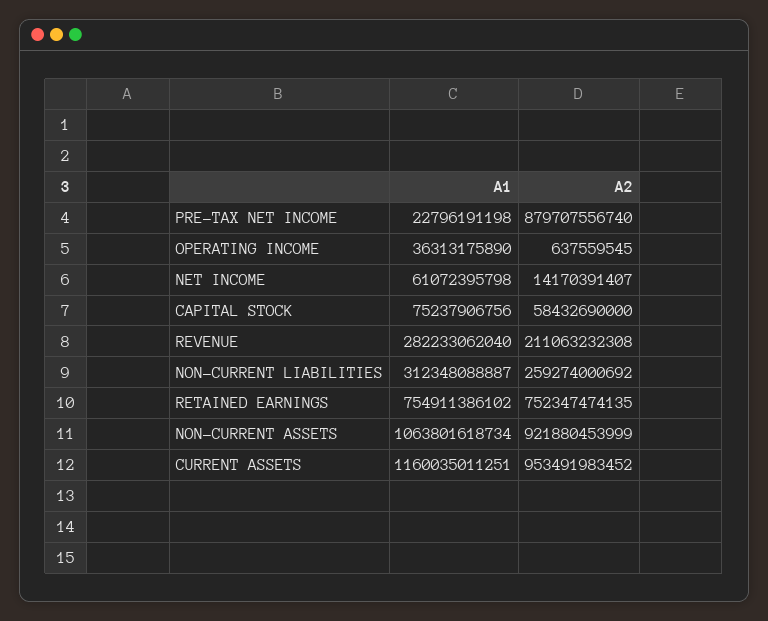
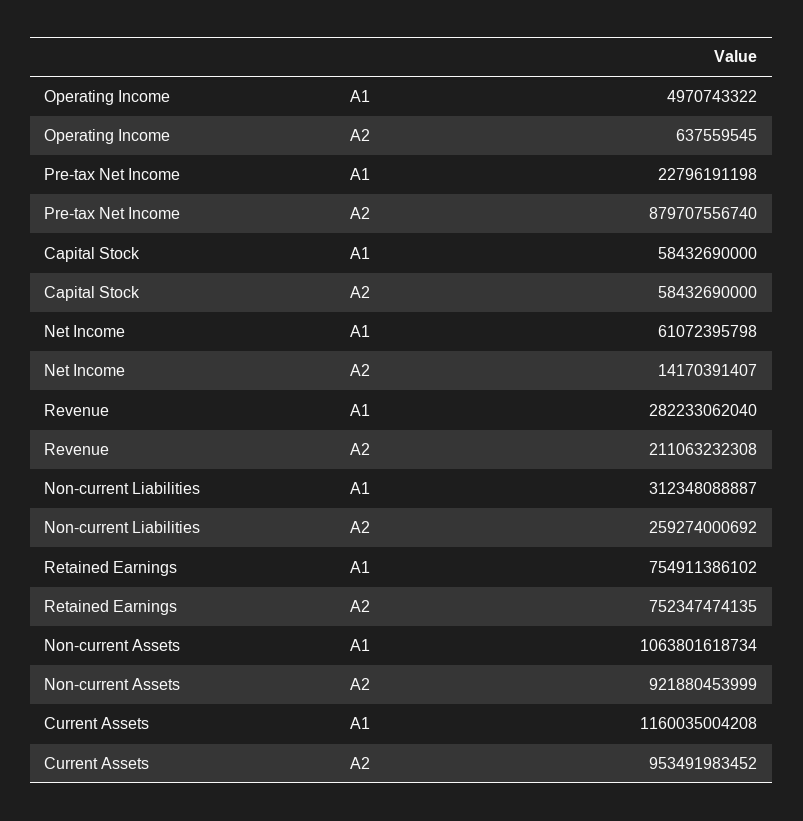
A1, OPERATING INCOME: 36313175890 -> 4970743322
A1, CAPITAL STOCK: 75237906756 -> 58432690000
A1, CURRENT ASSETS: 1160035011251 -> 1160035004208

